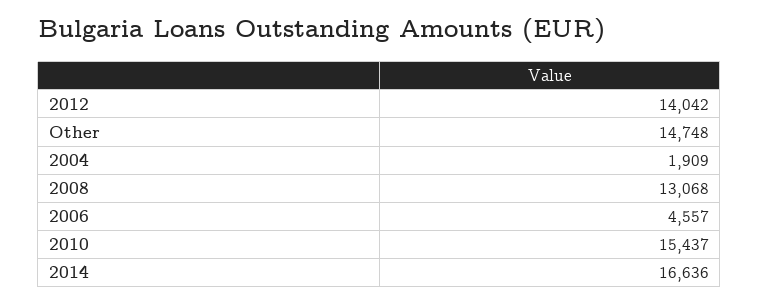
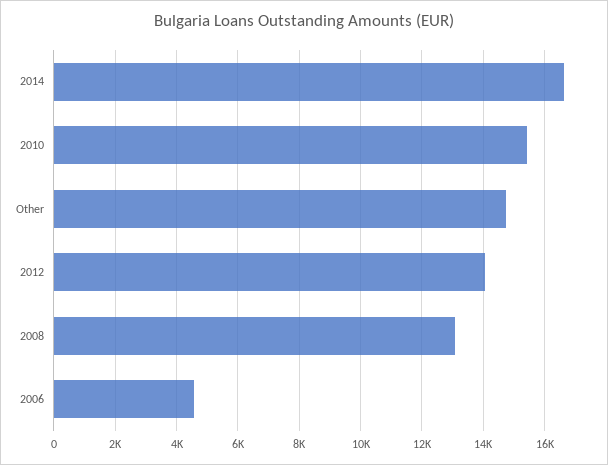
2004: 1909 -> none

